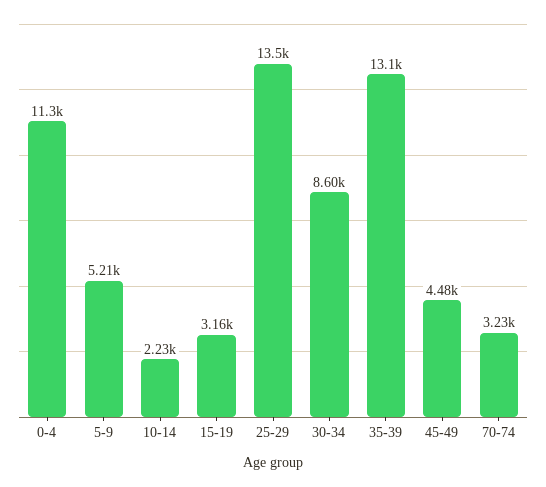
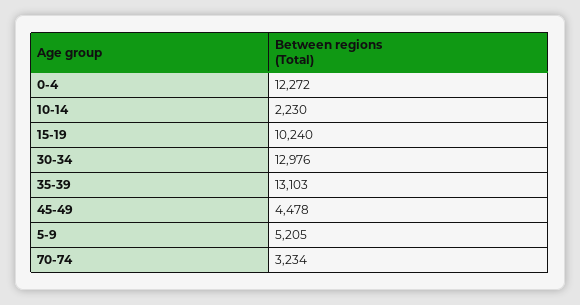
0-4: 11300 -> 12272
15-19: 3160 -> 10240
25-29: 13500 -> none
30-34: 8600 -> 12976

